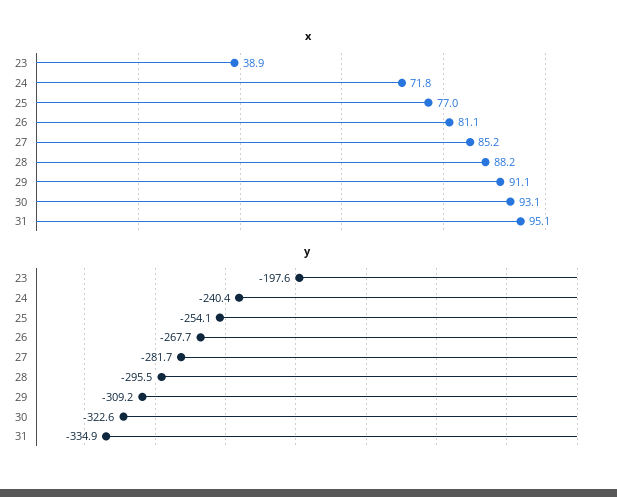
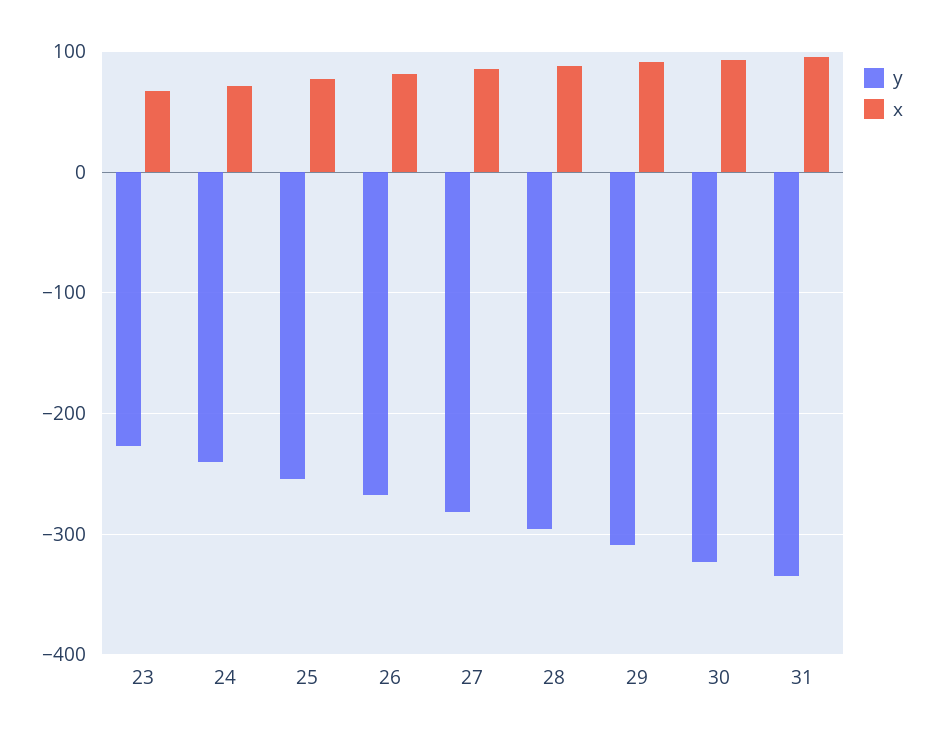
x, 23: 38.9 -> 70
y, 23: -197.6 -> -230

